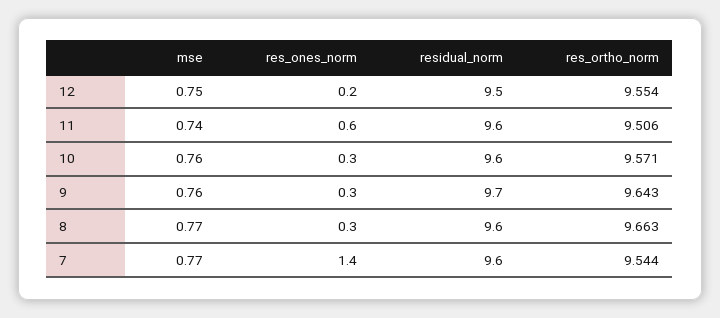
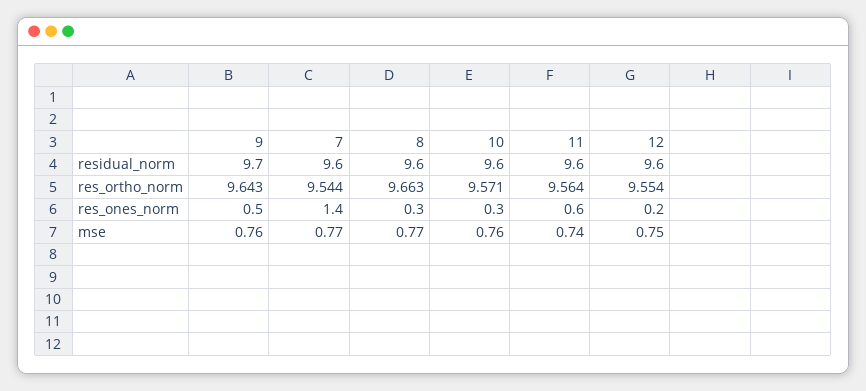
residual_norm, 12: 9.5 -> 9.6
res_ortho_norm, 11: 9.506 -> 9.564
res_ones_norm, 9: 0.3 -> 0.5

